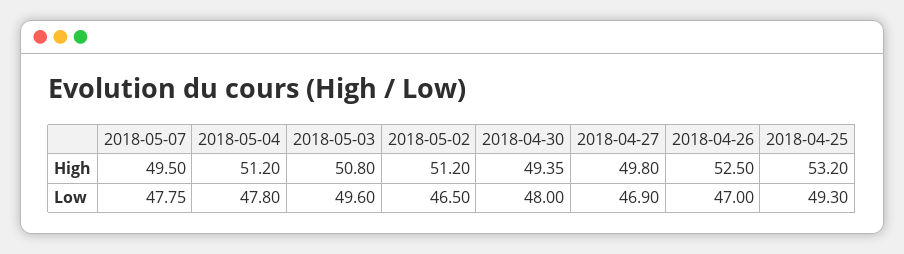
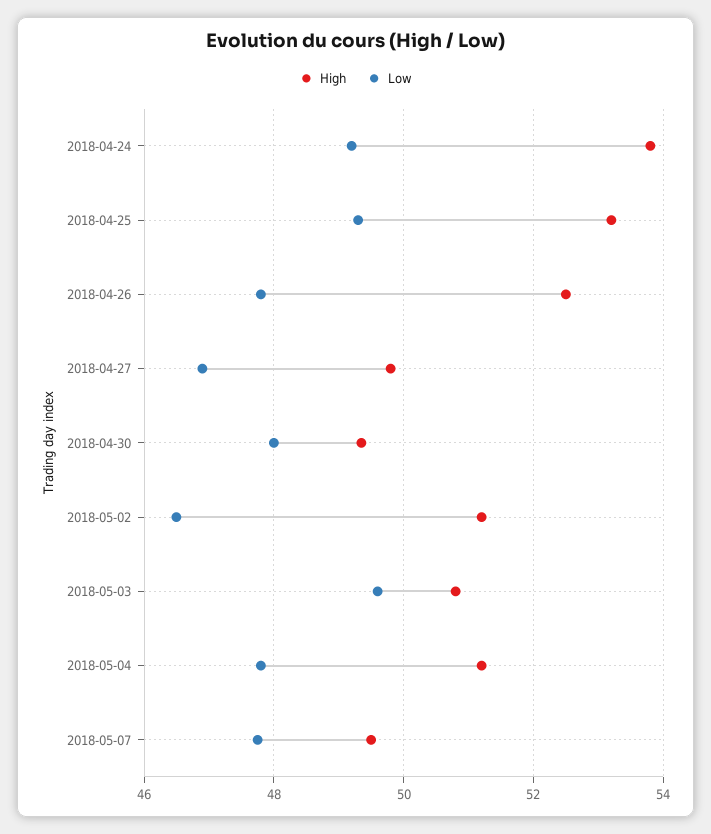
Low, 2018-04-26: 47 -> 47.8
High, 2018-04-24: none -> 53.8
Low, 2018-04-24: none -> 49.2

